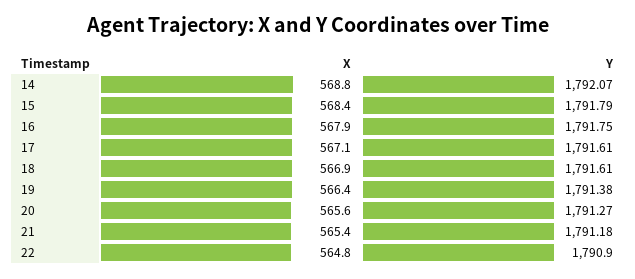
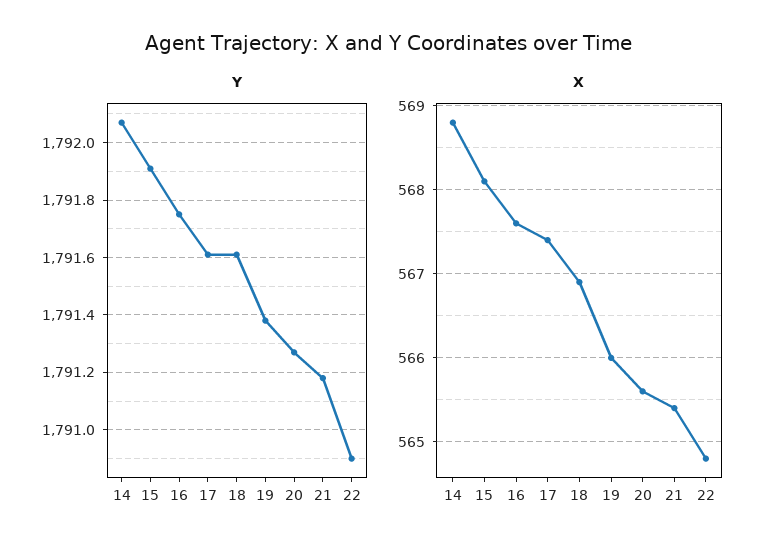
X, 15: 568.4 -> 568.1
Y, 15: 1791.79 -> 1791.9
X, 16: 567.9 -> 567.6
X, 17: 567.1 -> 567.4
X, 19: 566.4 -> 566

